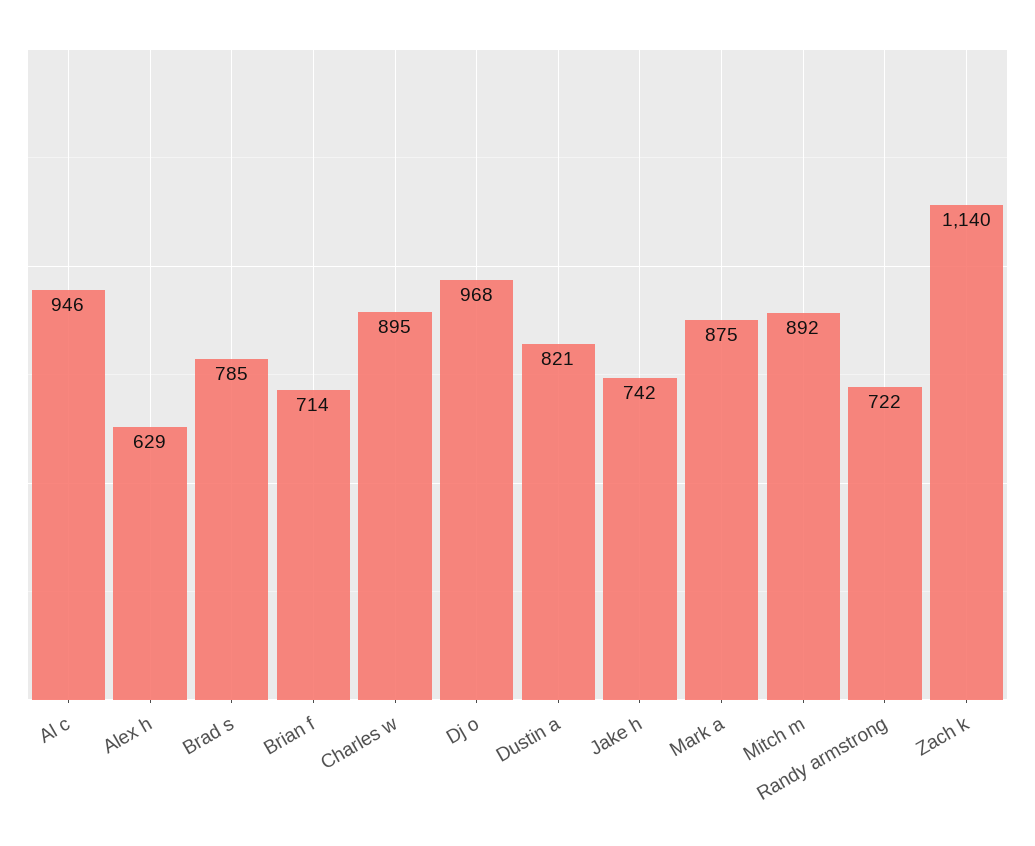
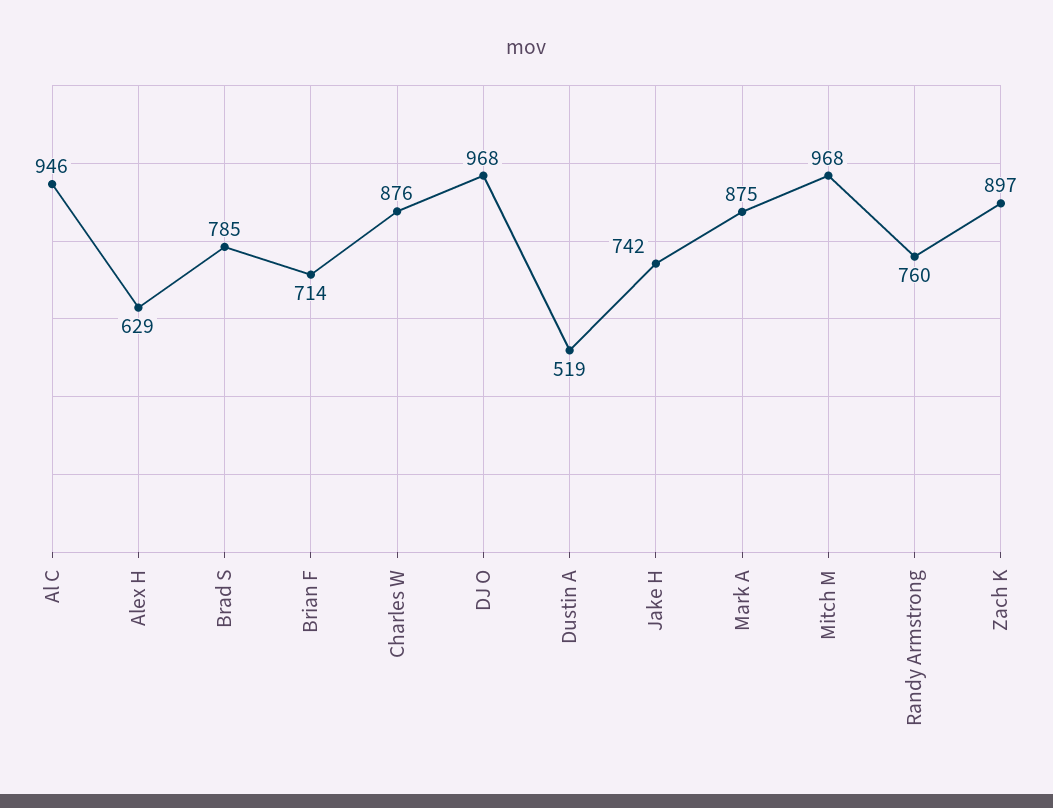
Charles w: 895 -> 876
Dustin a: 821 -> 519
Mitch m: 892 -> 968
Randy armstrong: 722 -> 760
Zach k: 1140 -> 897

